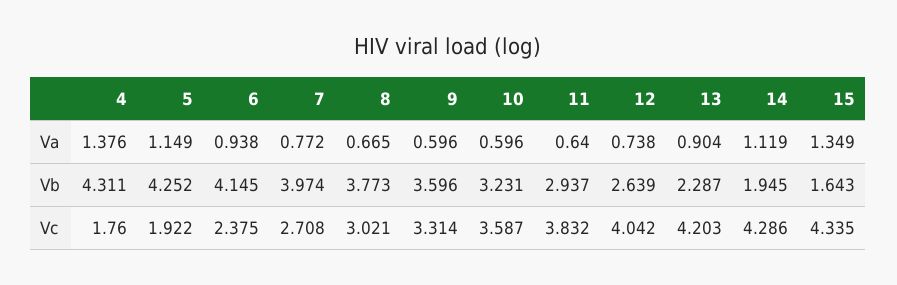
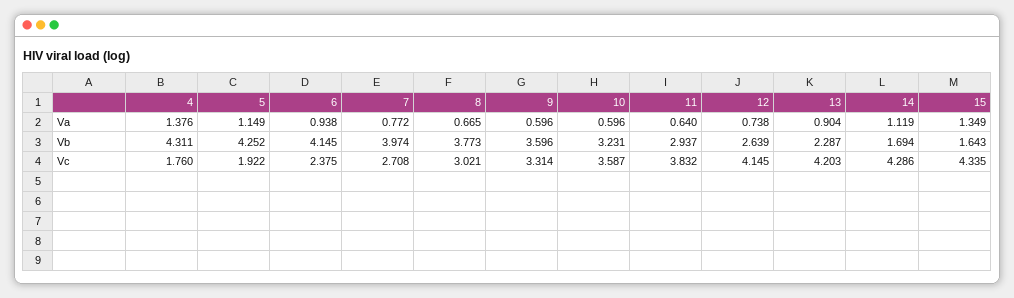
14, Vb: 1.945 -> 1.694
12, Vc: 4.042 -> 4.145

